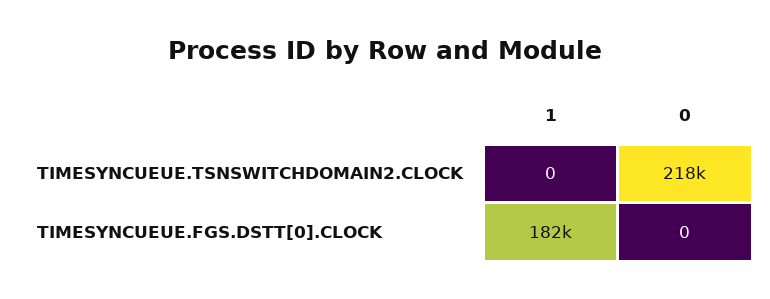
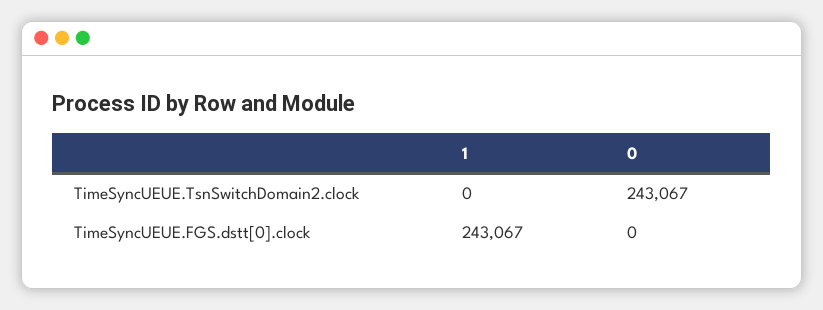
0, TIMESYNCUEUE.TSNSWITCHDOMAIN2.CLOCK: 218000 -> 243067
1, TIMESYNCUEUE.FGS.DSTT[0].CLOCK: 182000 -> 243067

